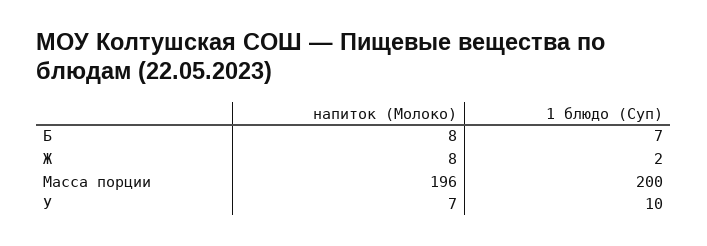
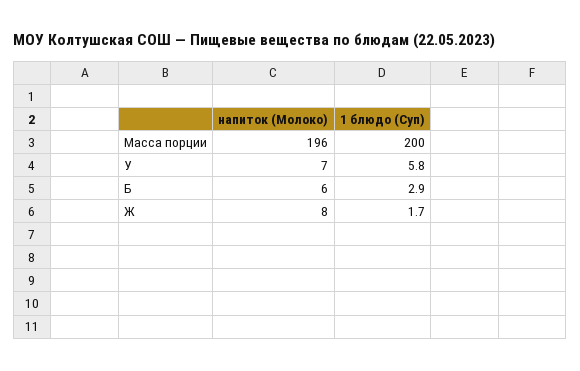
напиток (Молоко), Б: 8 -> 6
1 блюдо (Суп), Б: 7 -> 2.9
1 блюдо (Суп), У: 10 -> 5.8

